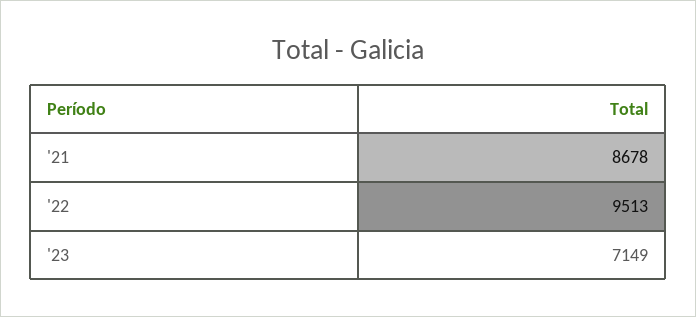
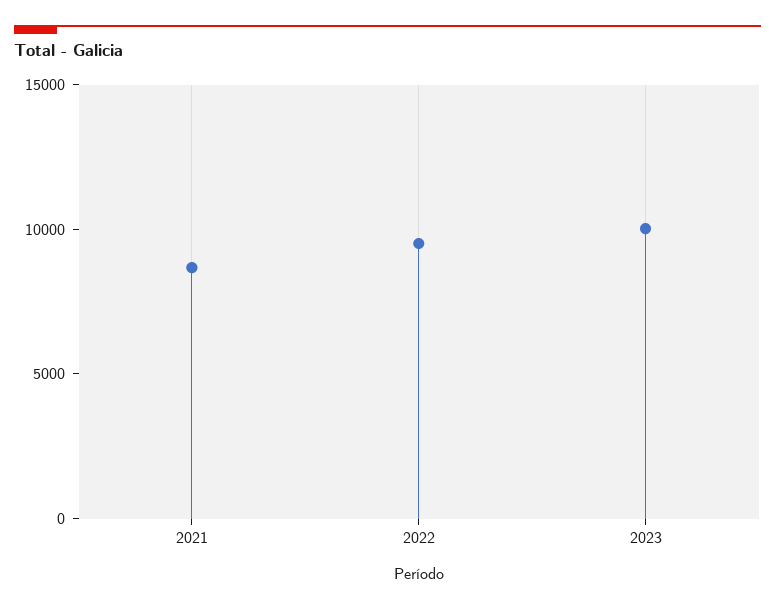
'23: 7149 -> 10000

